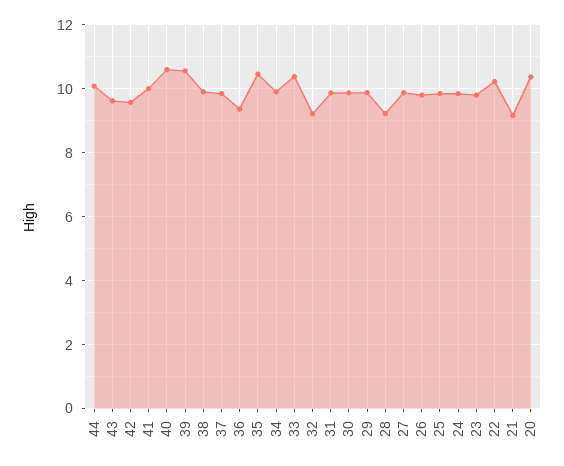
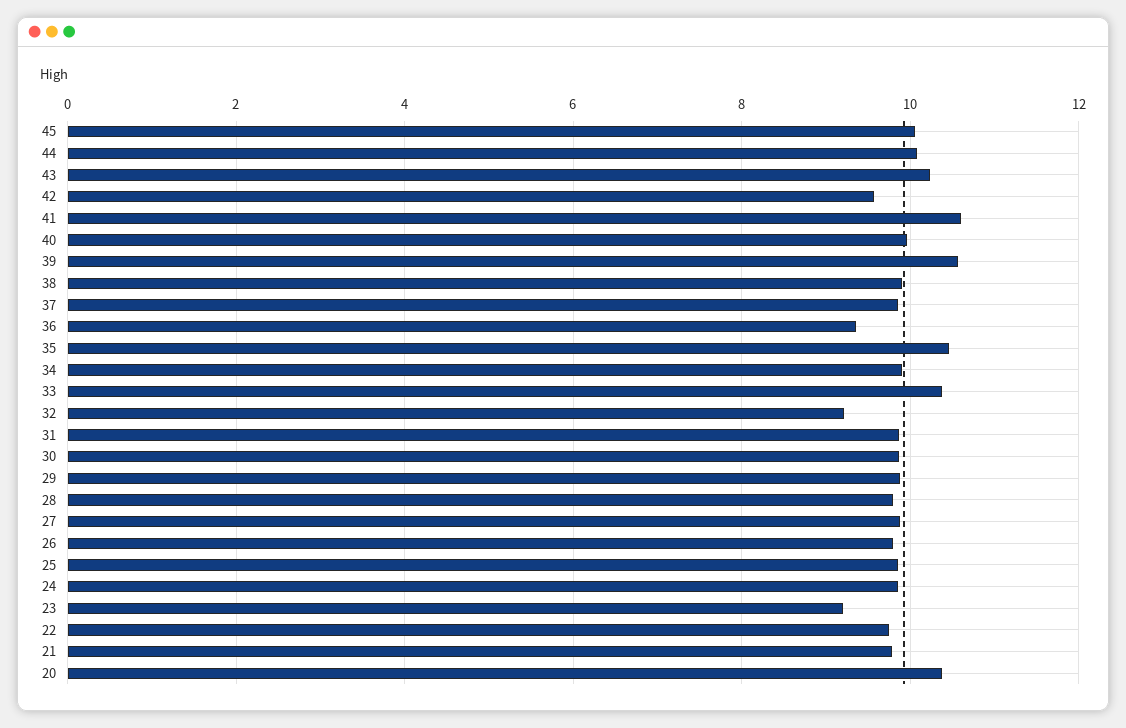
43: 9.6 -> 10.2
41: 10 -> 10.6
40: 10.6 -> 10
28: 9.2 -> 9.8
23: 9.8 -> 9.2
22: 10.2 -> 9.8
21: 9.2 -> 9.8
45: none -> 10

